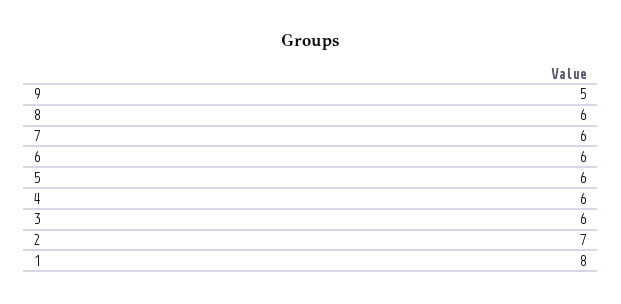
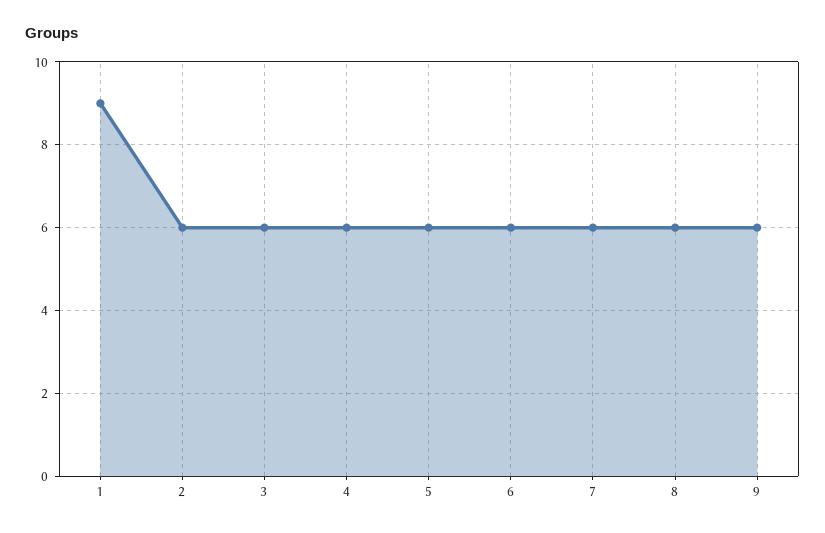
9: 5 -> 6
2: 7 -> 6
1: 8 -> 9

